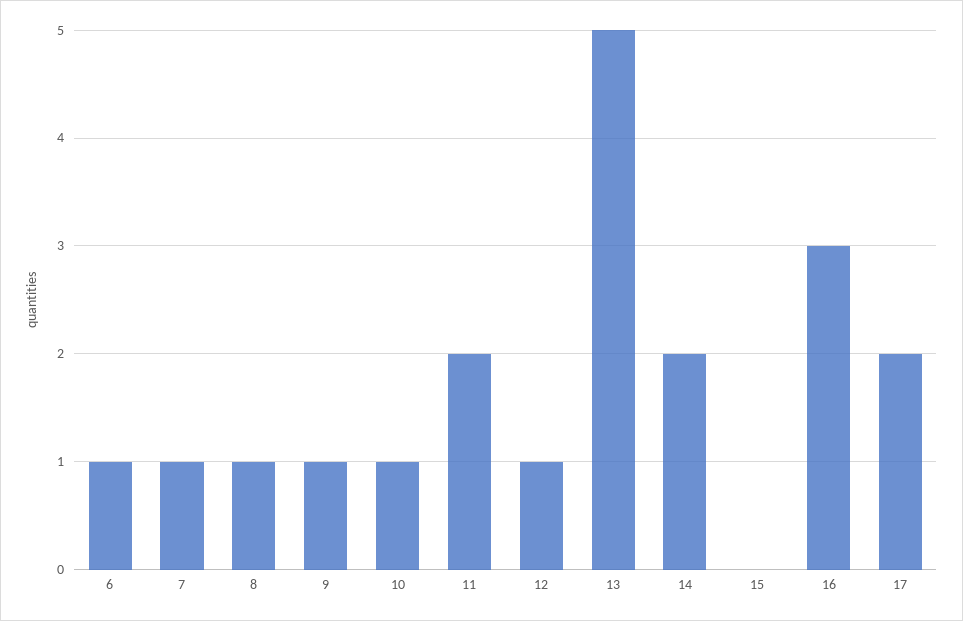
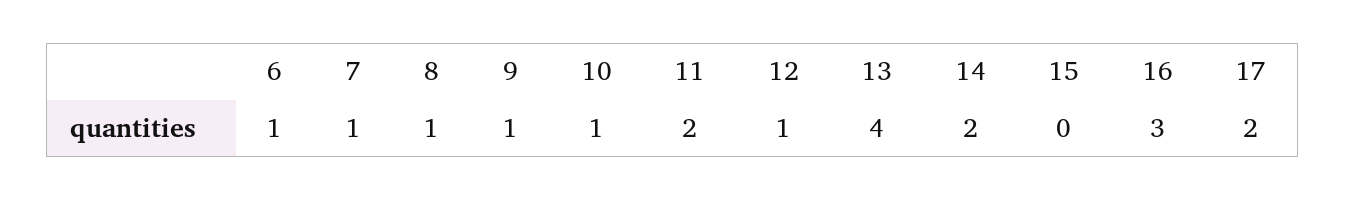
13: 5 -> 4

